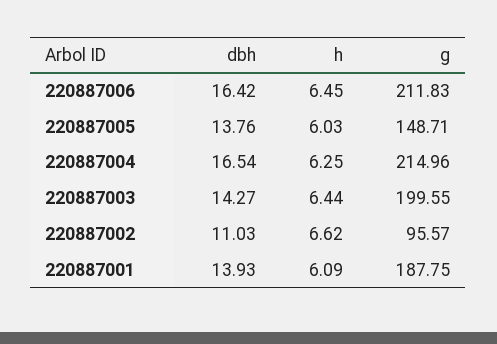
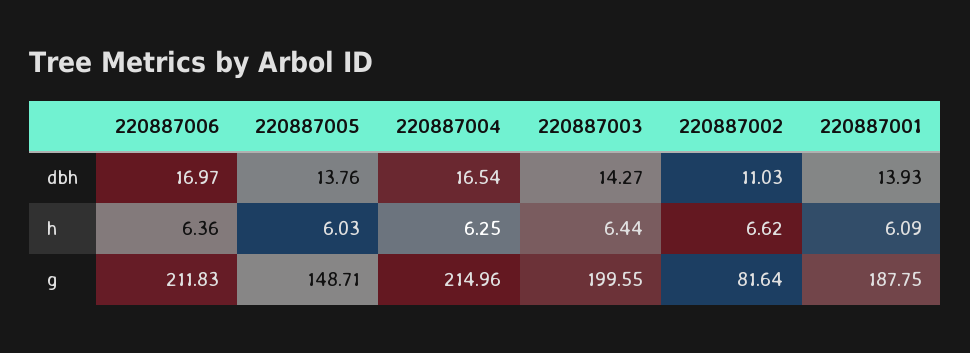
dbh, 220887006: 16.42 -> 16.97
h, 220887006: 6.45 -> 6.36
g, 220887002: 95.57 -> 81.64

